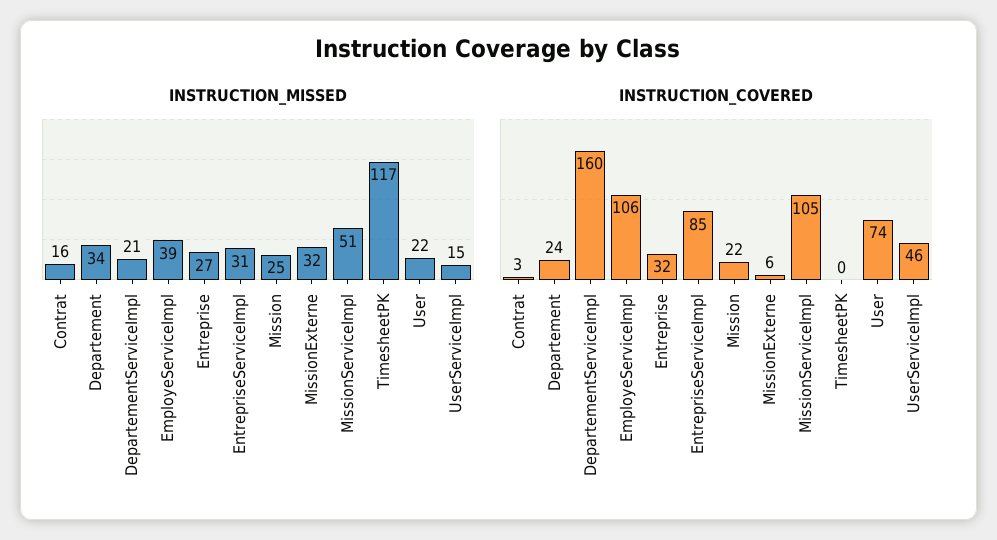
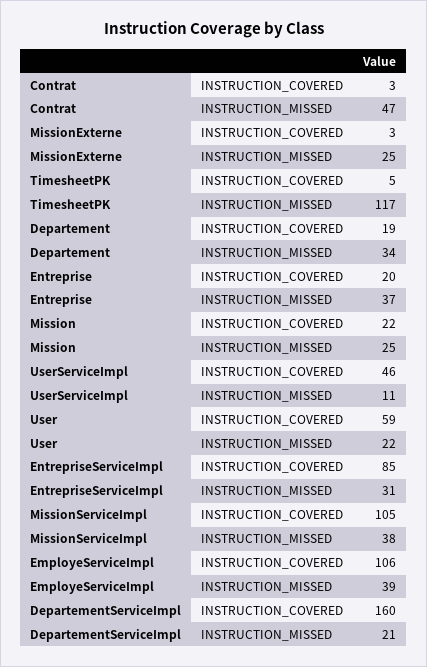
INSTRUCTION_MISSED, Contrat: 16 -> 47
INSTRUCTION_MISSED, Entreprise: 27 -> 37
INSTRUCTION_MISSED, MissionExterne: 32 -> 25
INSTRUCTION_MISSED, MissionServiceImpl: 51 -> 38
INSTRUCTION_MISSED, UserServiceImpl: 15 -> 11
INSTRUCTION_COVERED, Departement: 24 -> 19
INSTRUCTION_COVERED, Entreprise: 32 -> 20
INSTRUCTION_COVERED, MissionExterne: 6 -> 3
INSTRUCTION_COVERED, TimesheetPK: 0 -> 5
INSTRUCTION_COVERED, User: 74 -> 59

